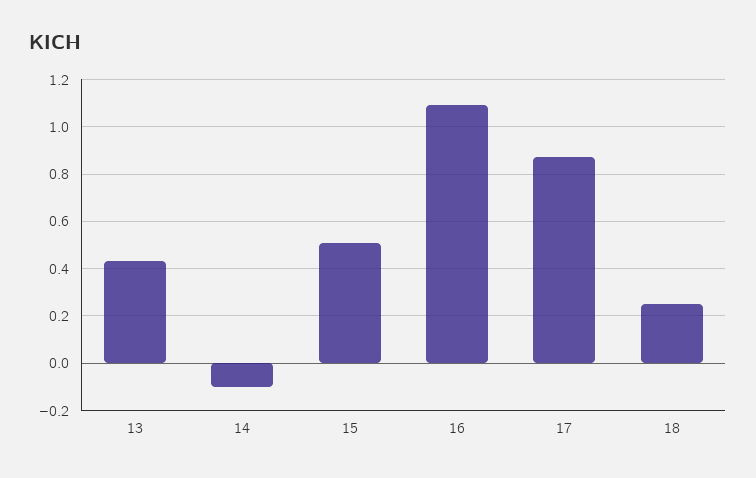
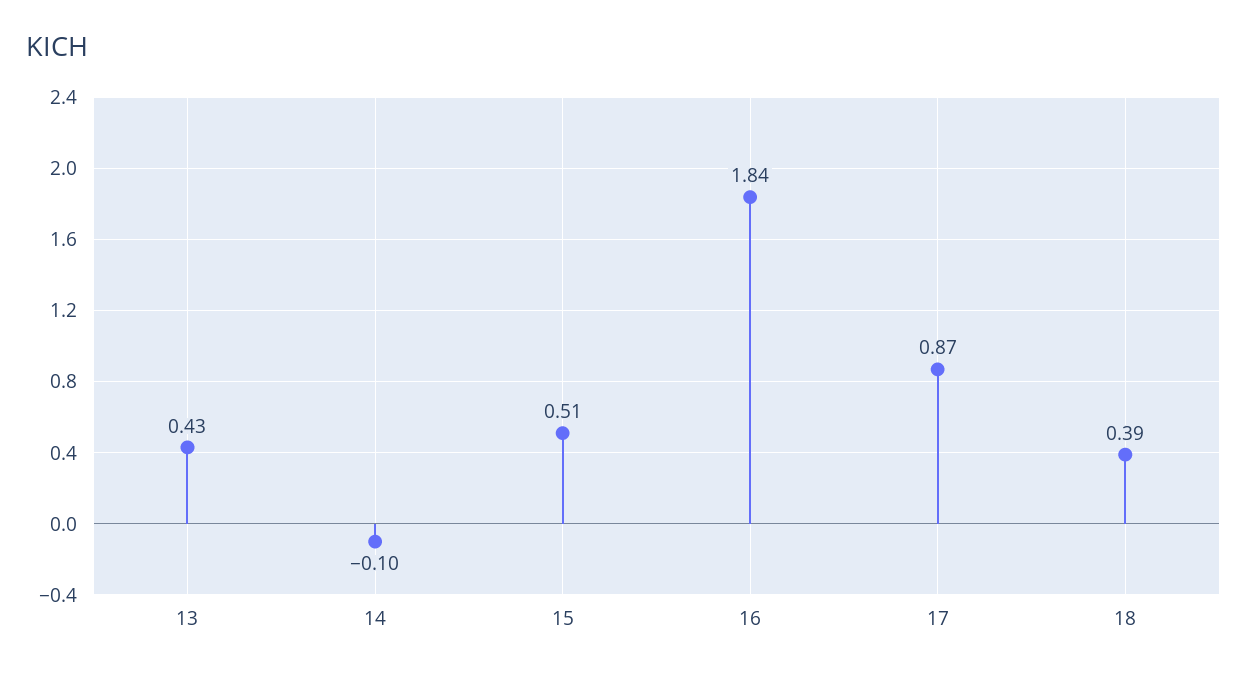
16: 1.1 -> 1.84
18: 0.25 -> 0.39

